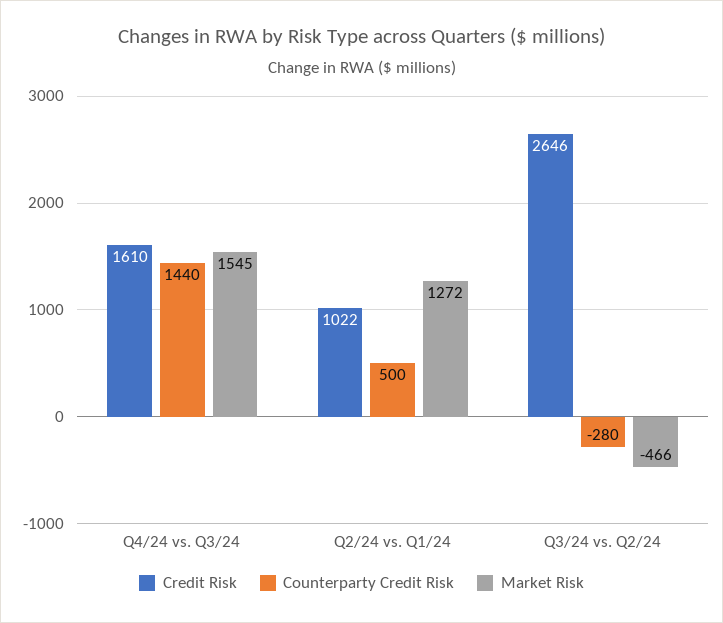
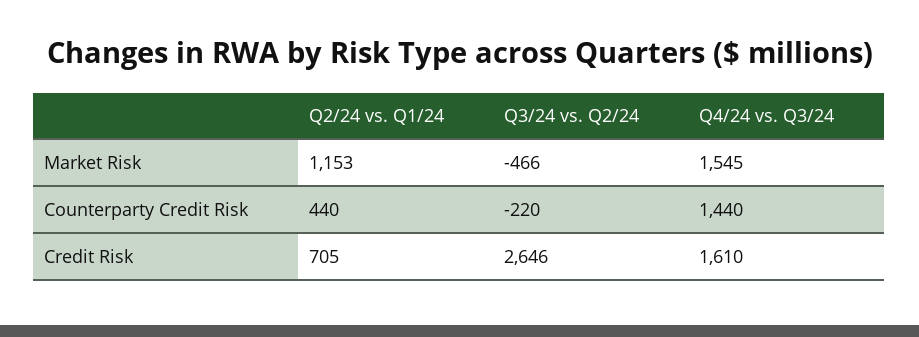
Credit Risk, Q2/24 vs. Q1/24: 1022 -> 705
Counterparty Credit Risk, Q2/24 vs. Q1/24: 500 -> 440
Market Risk, Q2/24 vs. Q1/24: 1272 -> 1153
Counterparty Credit Risk, Q3/24 vs. Q2/24: -280 -> -220

